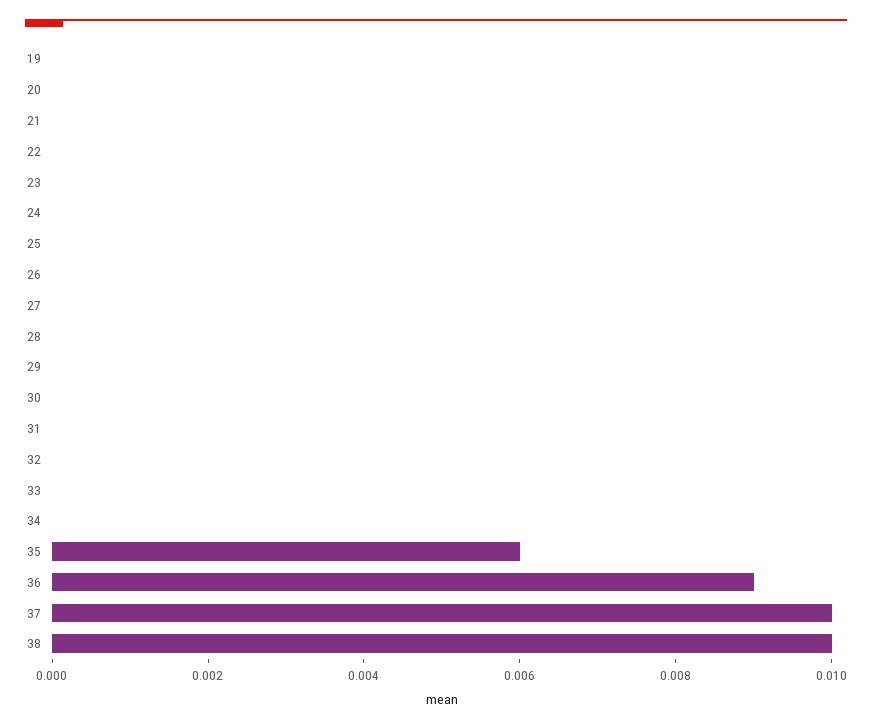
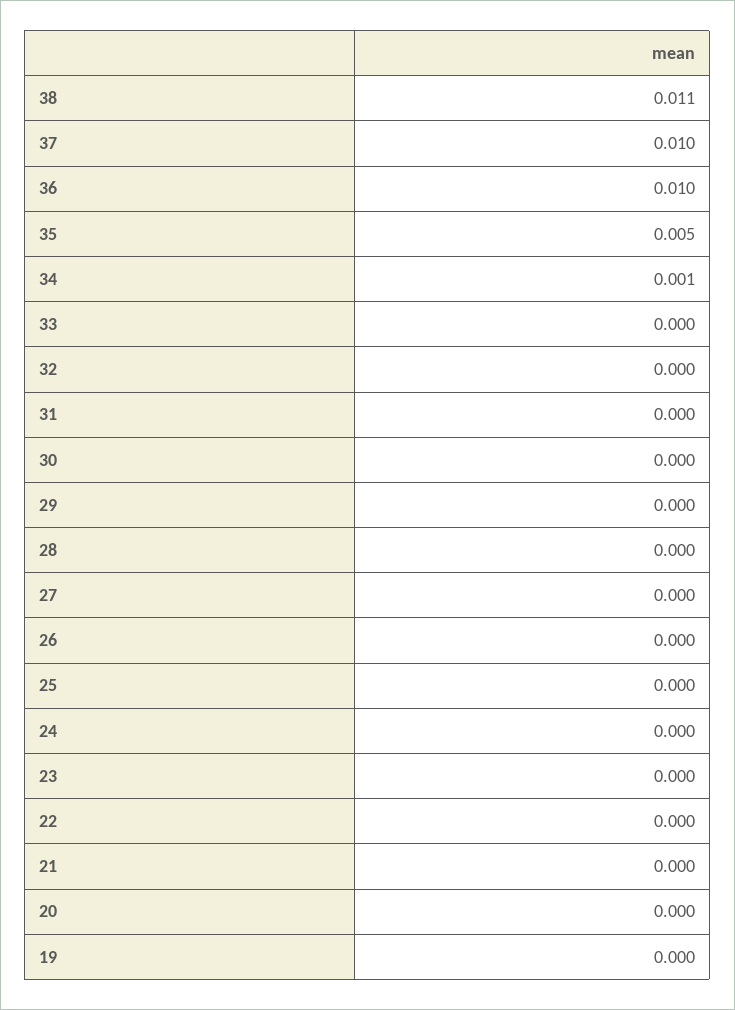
34: 0 -> 0.001
35: 0.006 -> 0.005
36: 0.009 -> 0.01
38: 0.01 -> 0.011

